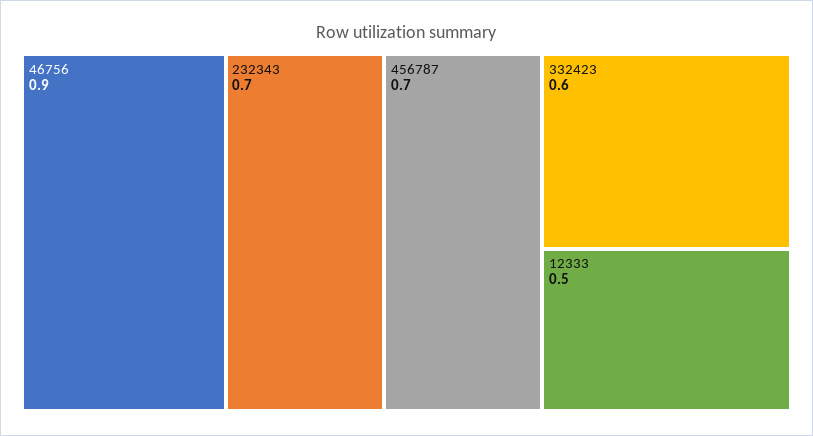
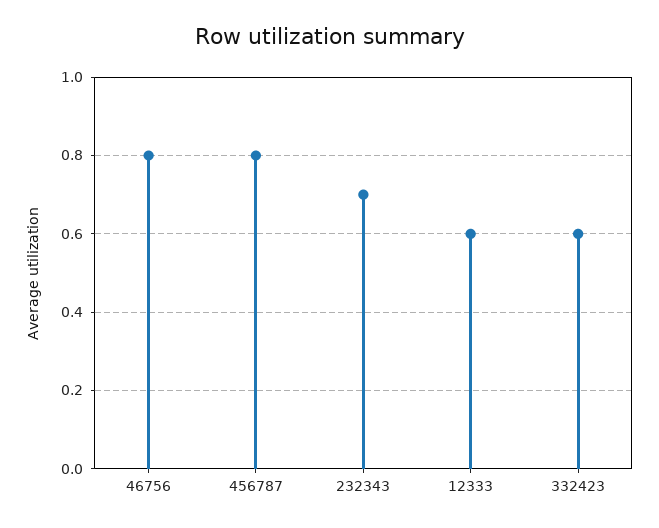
46756: 0.9 -> 0.8
456787: 0.7 -> 0.8
12333: 0.5 -> 0.6

